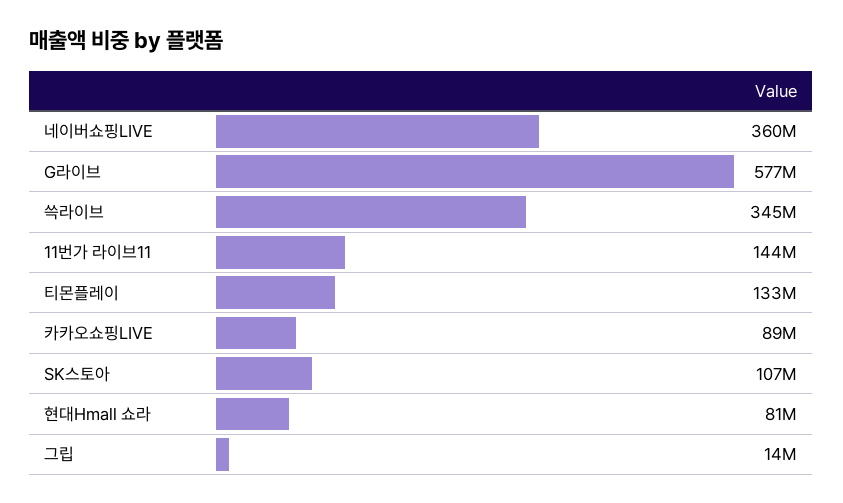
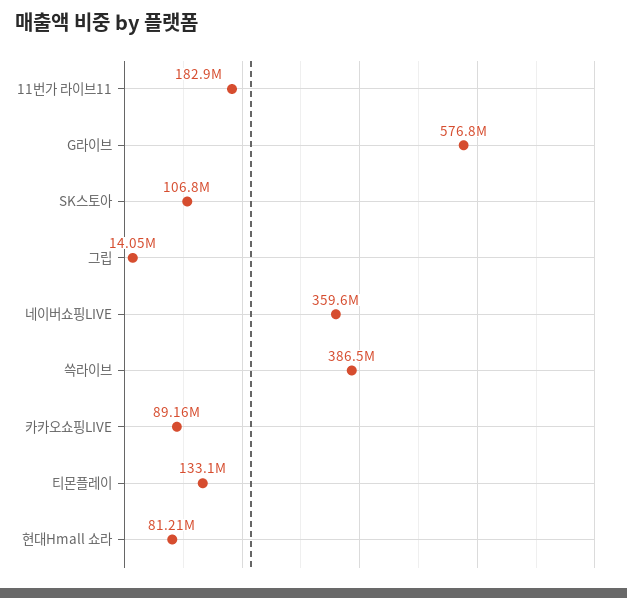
쓱라이브: 345000000 -> 386500000
11번가 라이브11: 144000000 -> 182900000

